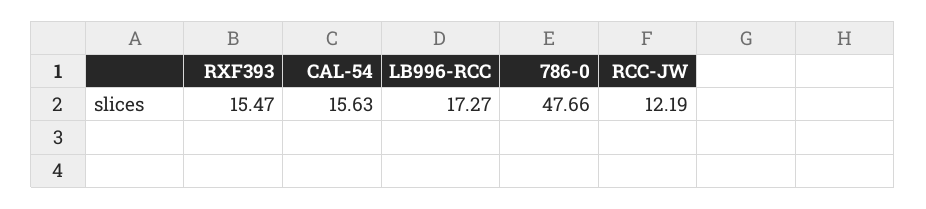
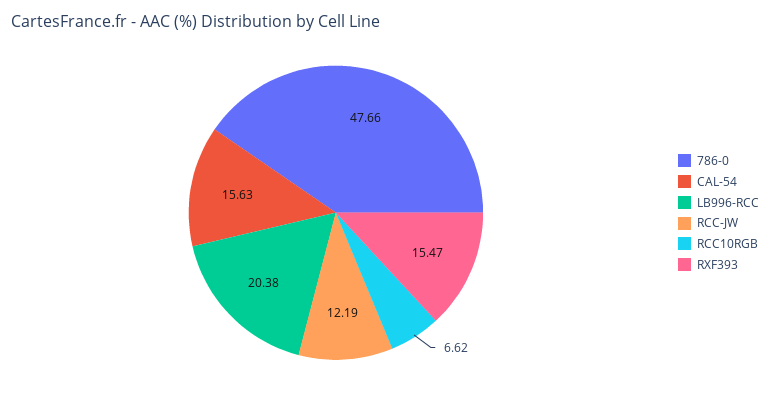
LB996-RCC: 17.27 -> 20.38
RCC10RGB: none -> 6.62

